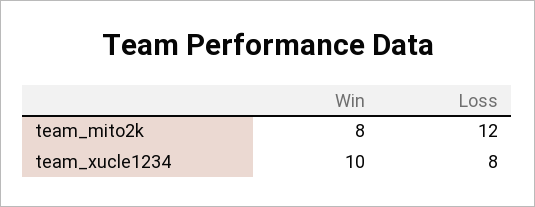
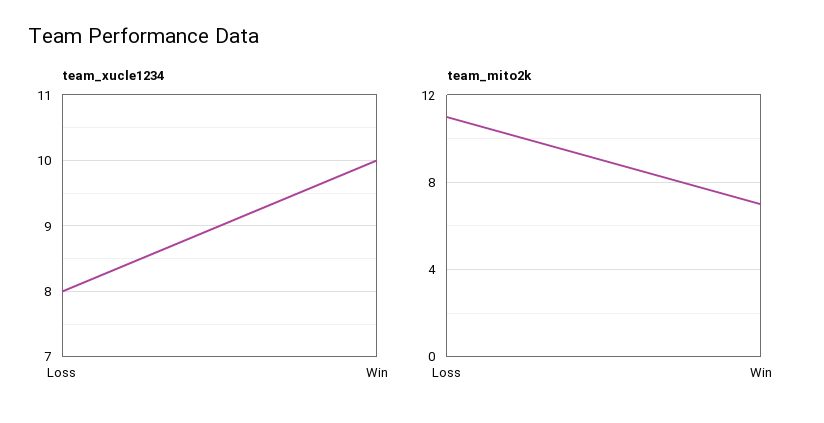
team_mito2k, Win: 8 -> 7
team_mito2k, Loss: 12 -> 11

